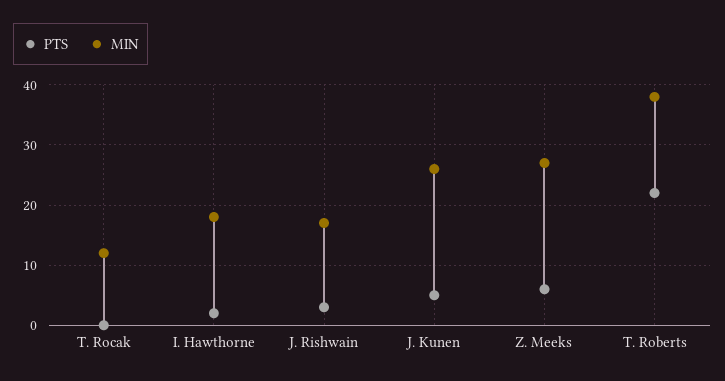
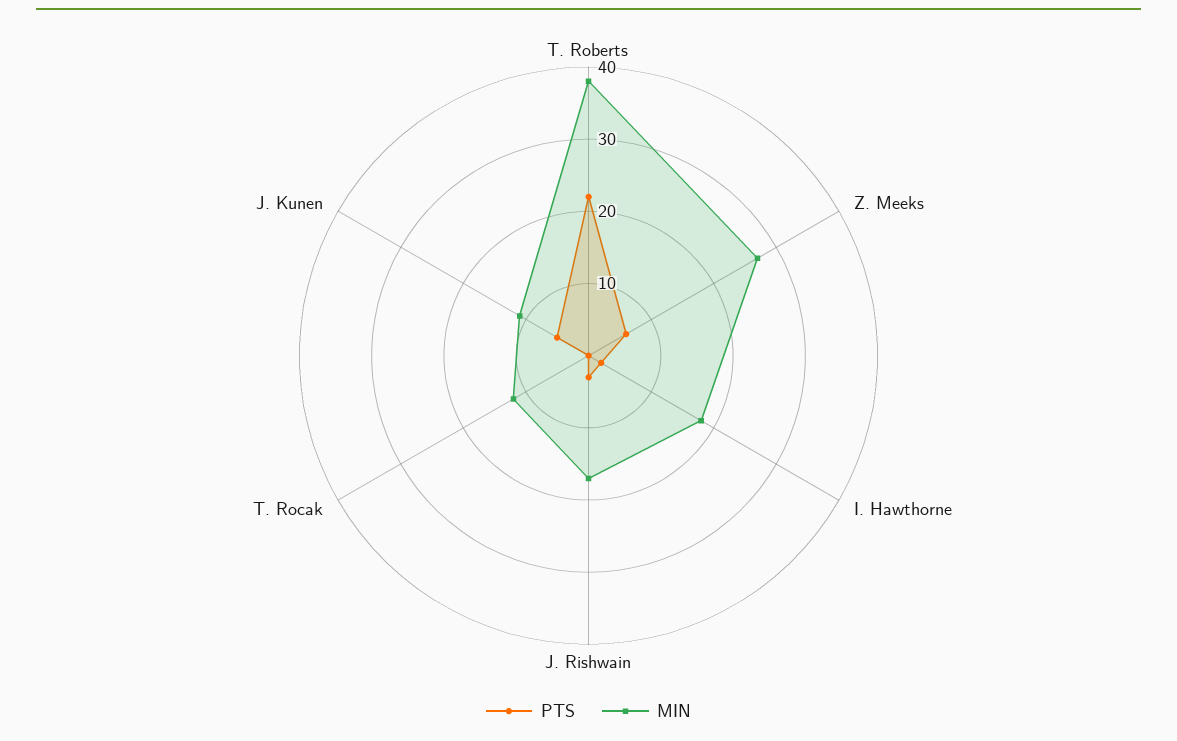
MIN, J. Kunen: 26 -> 10

